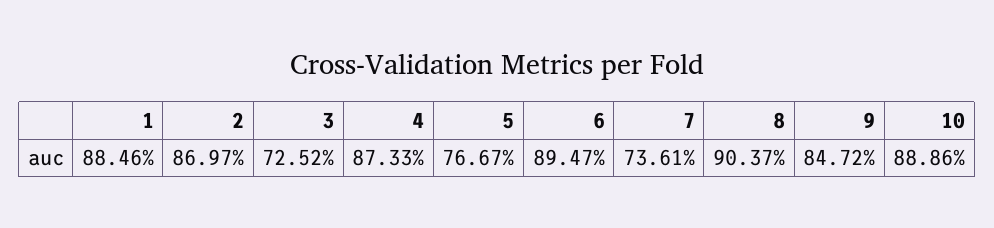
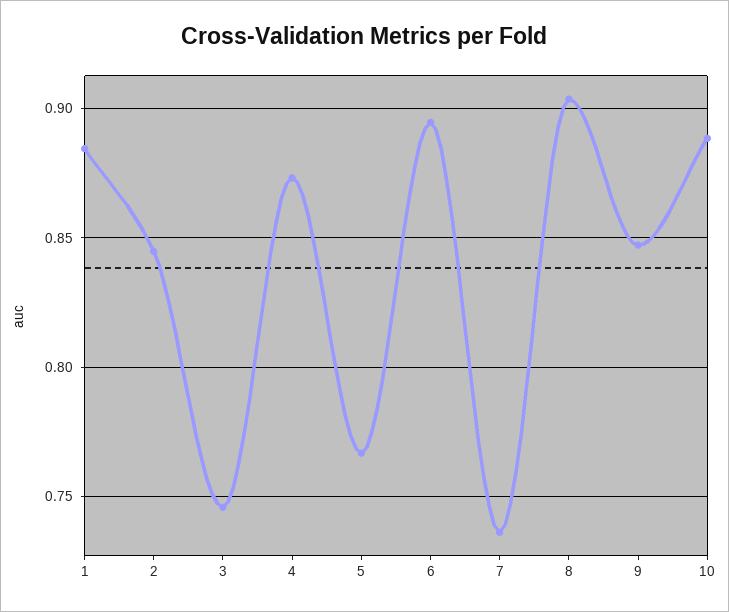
2: 0.8697 -> 0.845
3: 0.7252 -> 0.745

